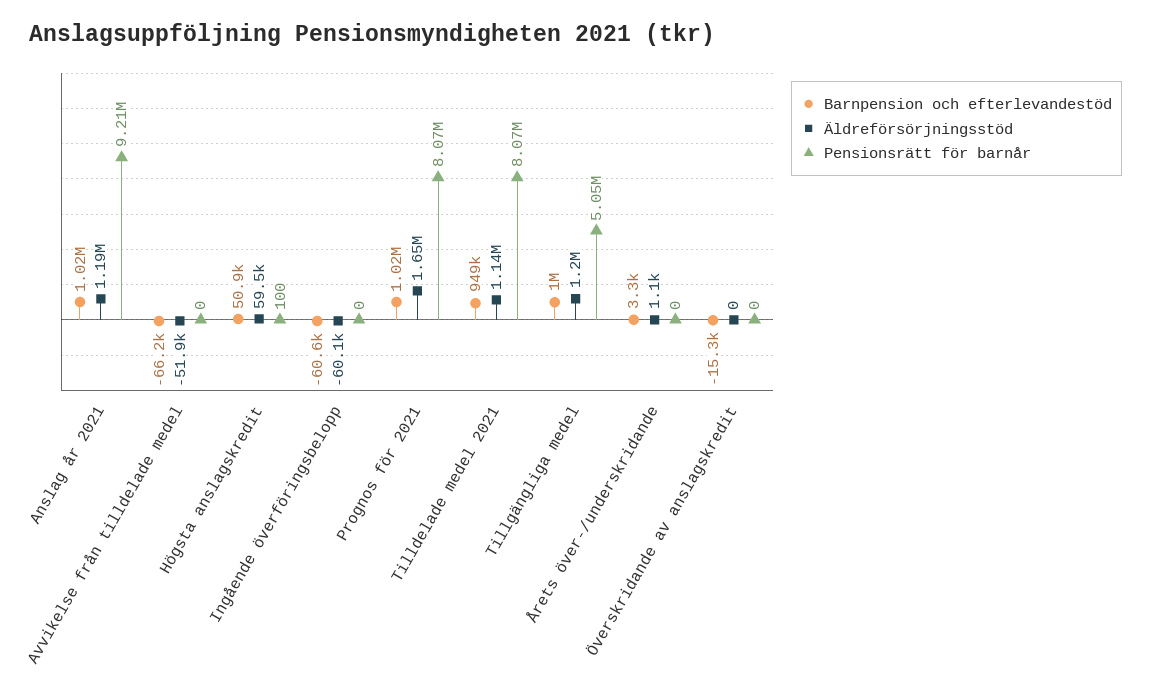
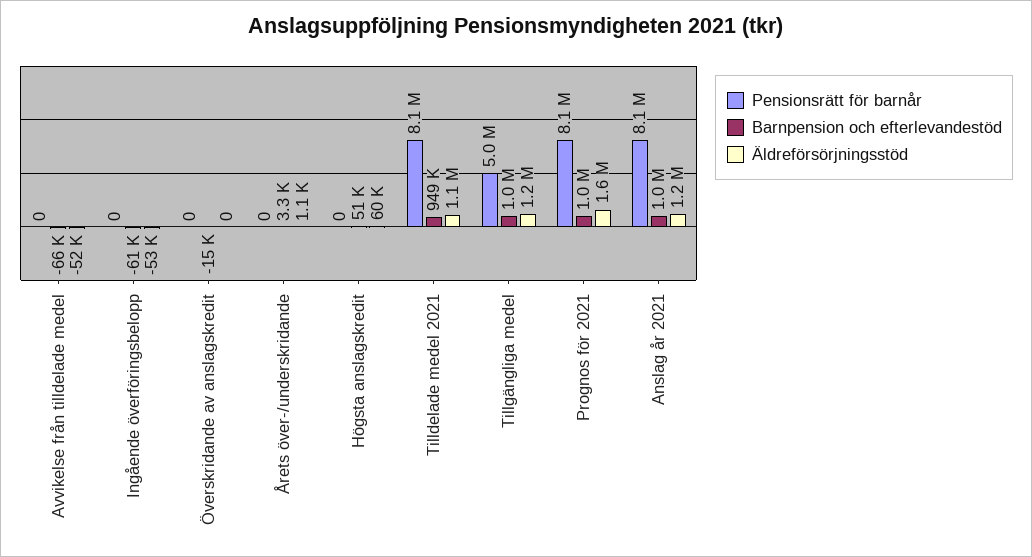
Pensionsrätt för barnår, Anslag år 2021: 9210000 -> 8100000
Pensionsrätt för barnår, Högsta anslagskredit: 100 -> 0
Äldreförsörjningsstöd, Ingående överföringsbelopp: -60100 -> -53000

